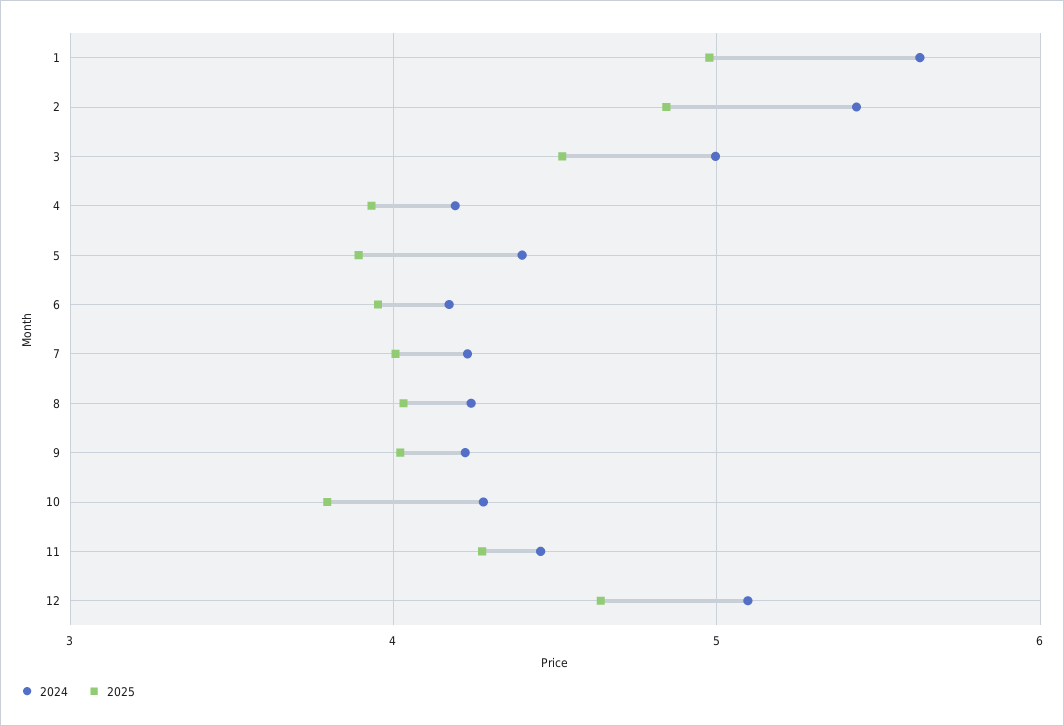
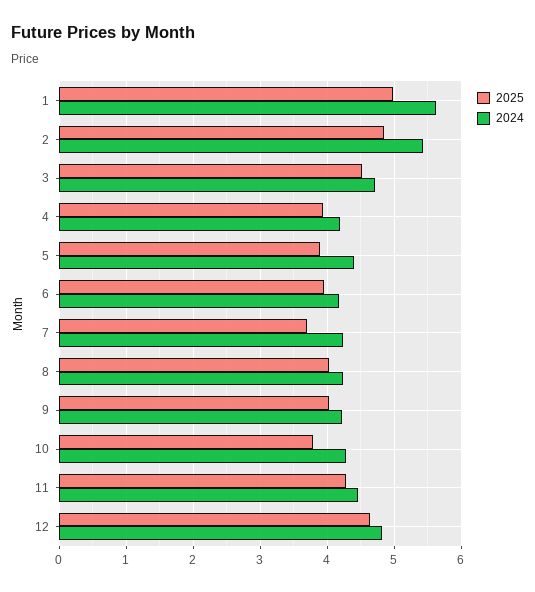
2024, 3: 5 -> 4.7
2025, 7: 4 -> 3.7
2024, 12: 5.1 -> 4.8

